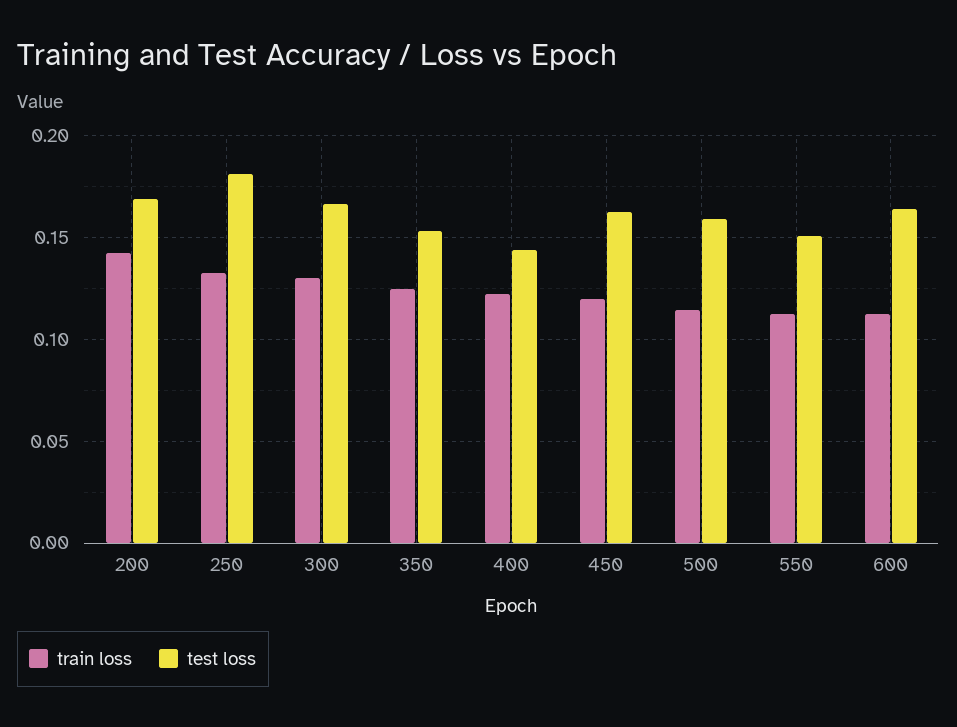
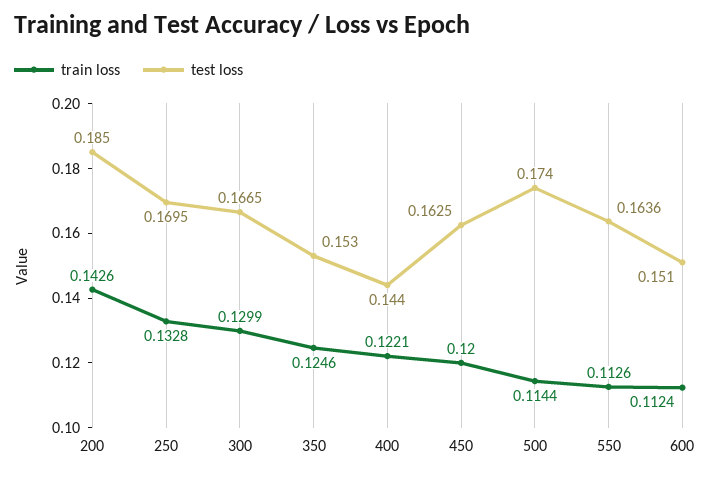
test loss, 200: 0.17 -> 0.185
test loss, 250: 0.18 -> 0.1695
test loss, 500: 0.16 -> 0.174
test loss, 550: 0.15 -> 0.1636
test loss, 600: 0.165 -> 0.151

